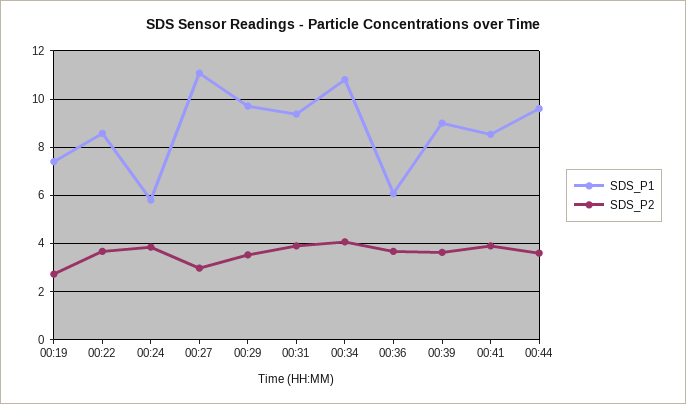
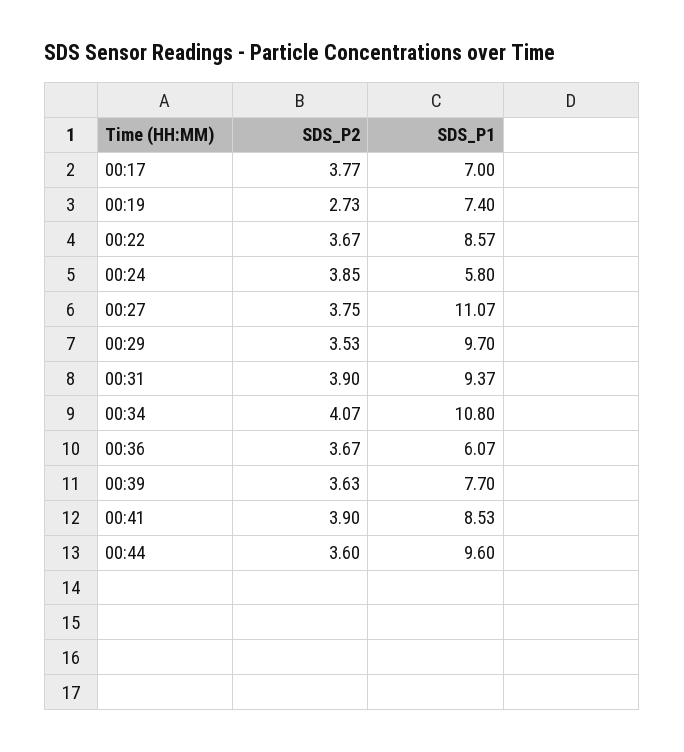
SDS_P2, 00:27: 3 -> 3.75
SDS_P1, 00:39: 9 -> 7.7
SDS_P2, 00:17: none -> 3.77
SDS_P1, 00:17: none -> 7

